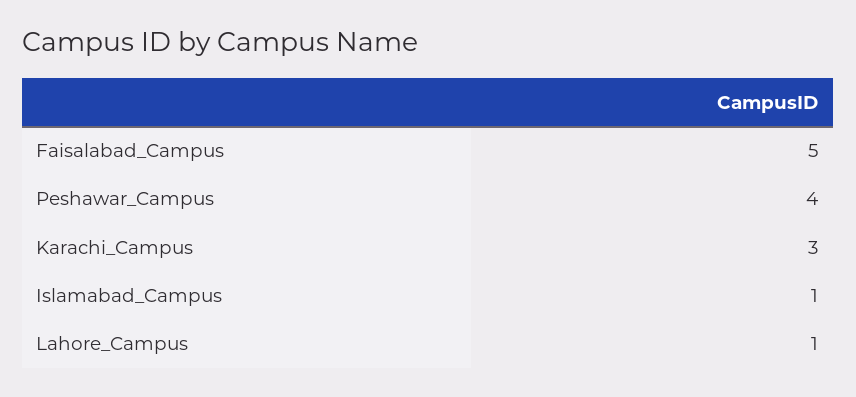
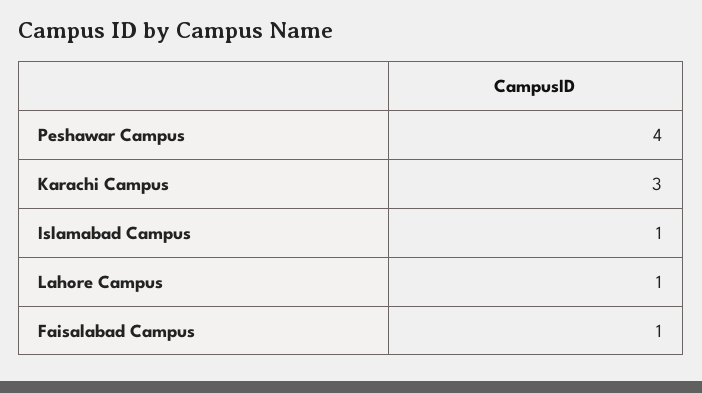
Faisalabad_Campus: 5 -> 1

